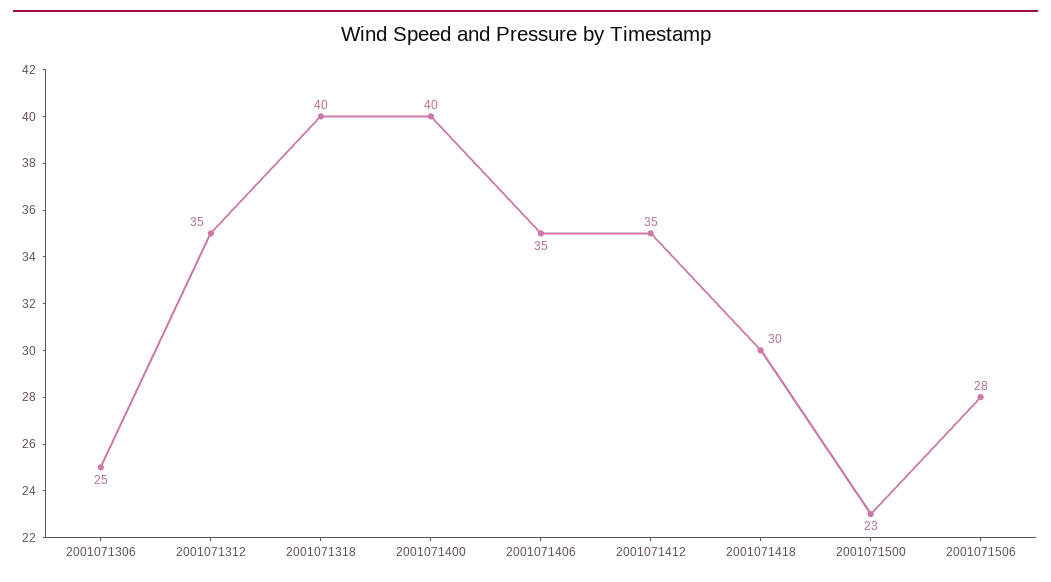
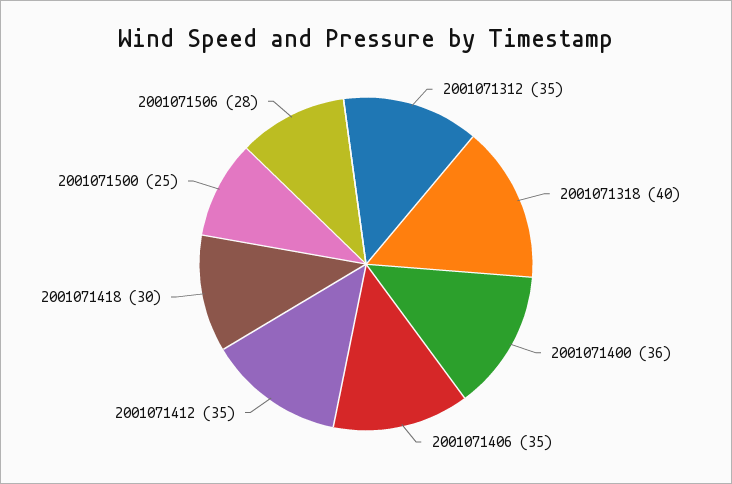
2001071306: 25 -> none
2001071400: 40 -> 36
2001071500: 23 -> 25

